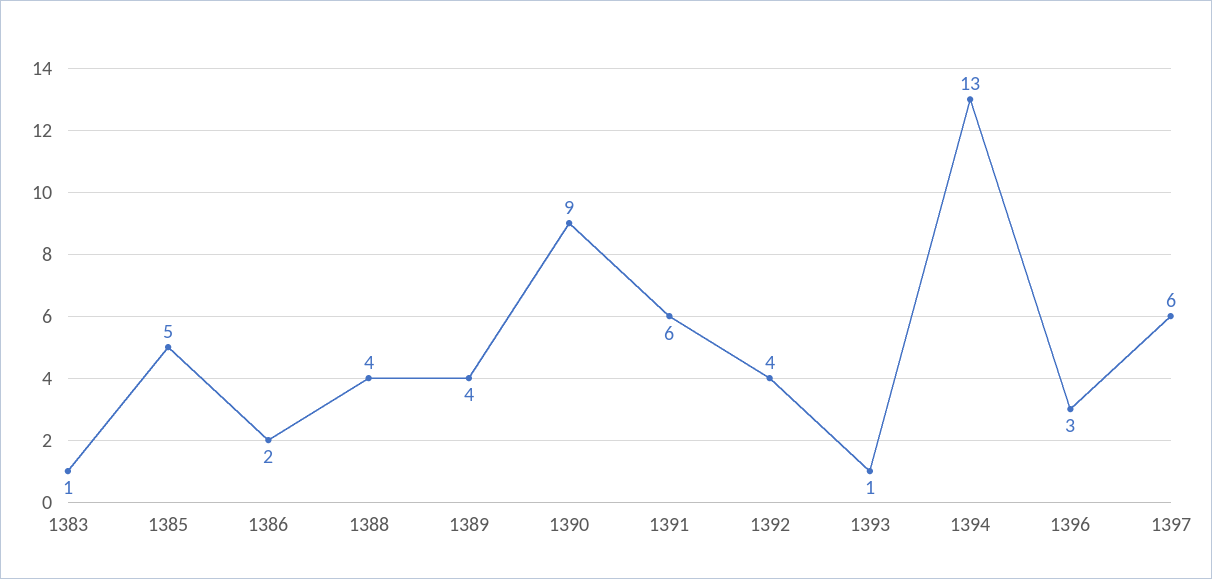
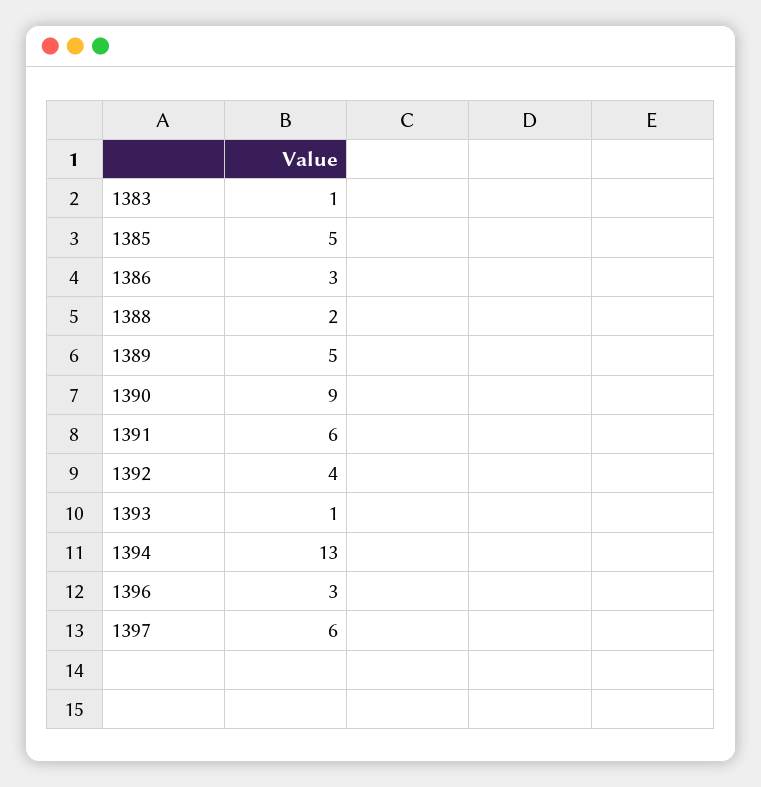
1386: 2 -> 3
1388: 4 -> 2
1389: 4 -> 5

